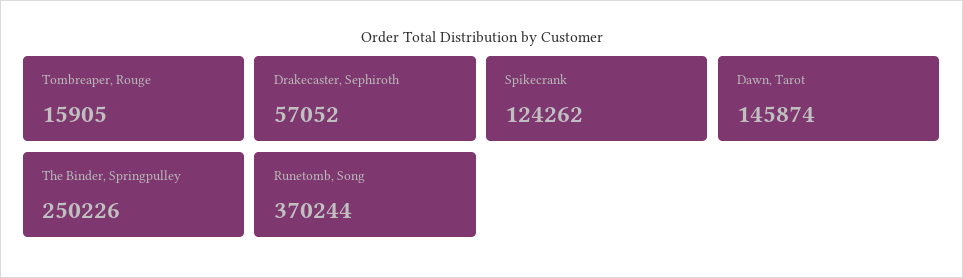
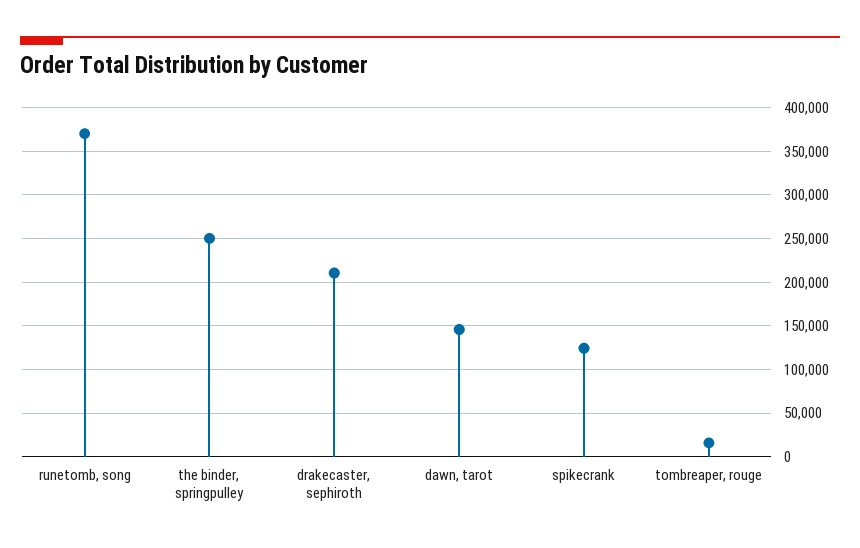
Drakecaster, Sephiroth: 57052 -> 210000

